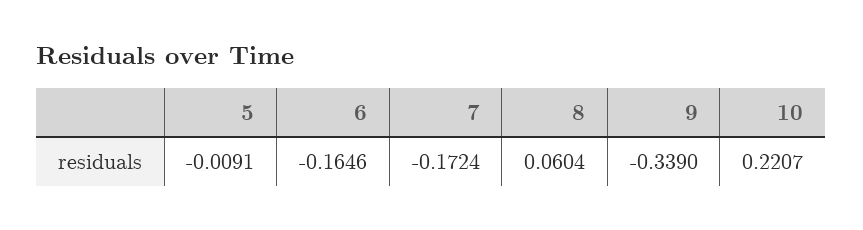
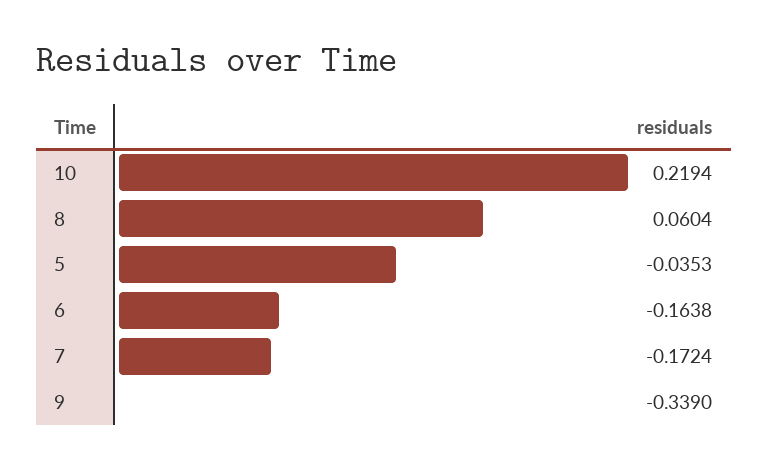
5: -0.0091 -> -0.0353
6: -0.1646 -> -0.1638
10: 0.2207 -> 0.2194

